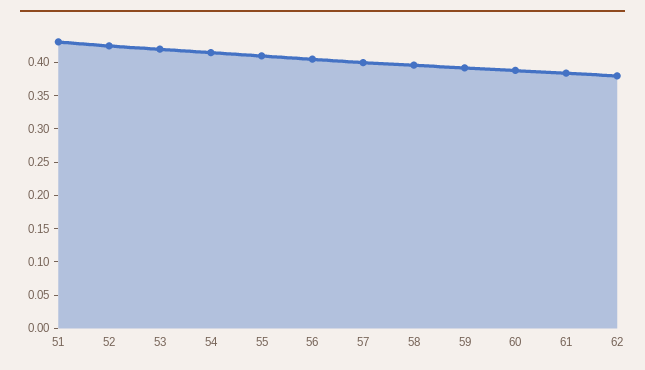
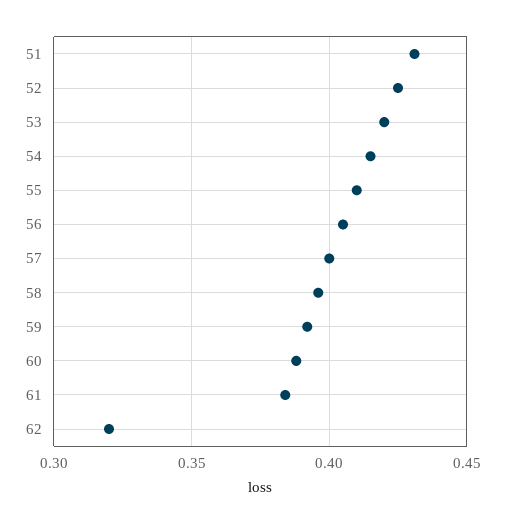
62: 0.375 -> 0.32

